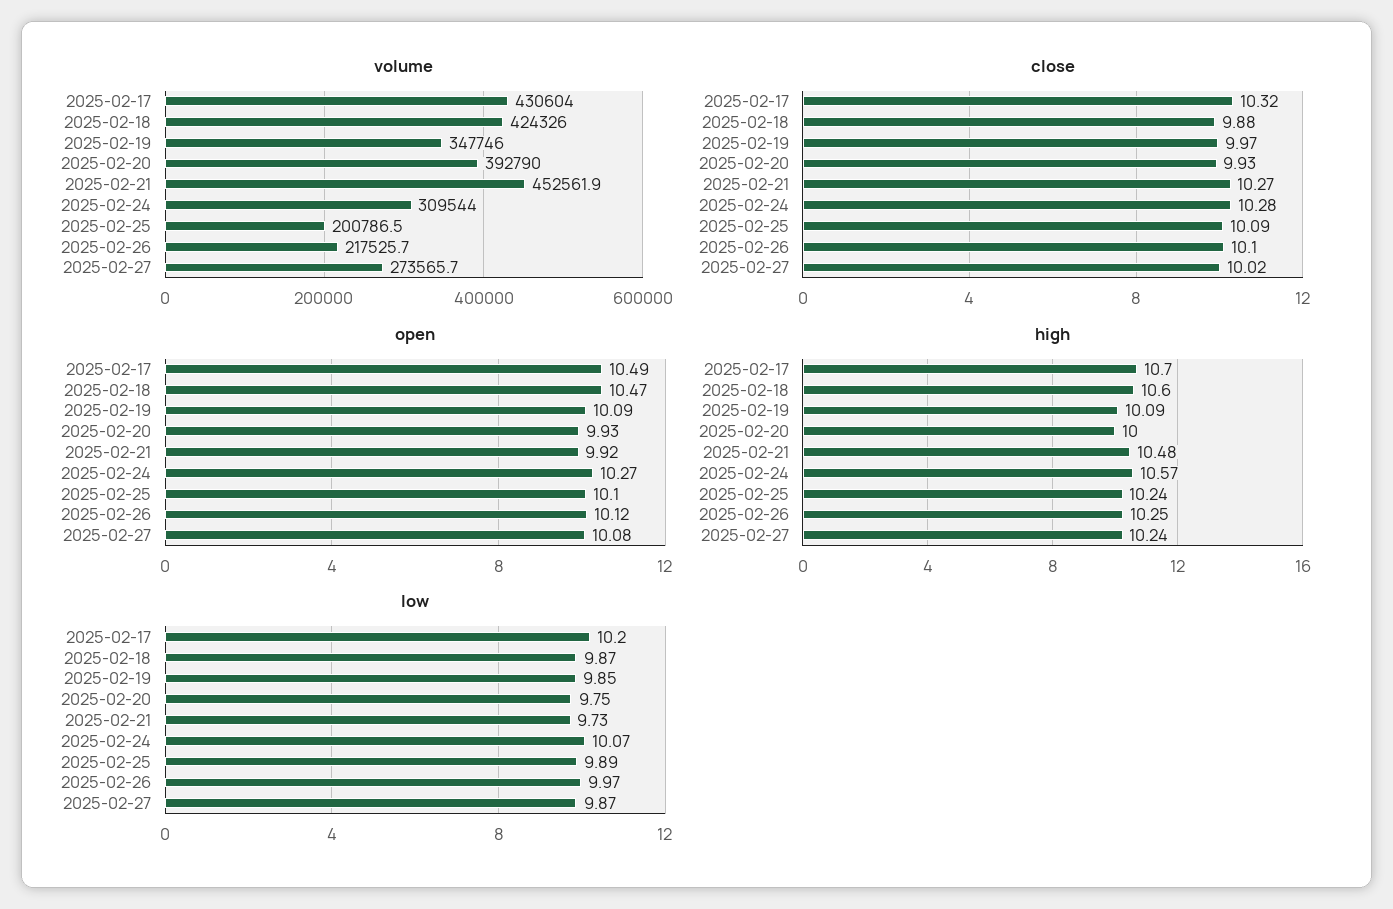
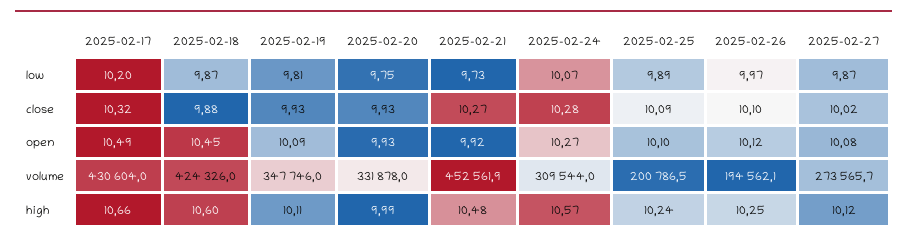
volume, 2025-02-20: 392790 -> 331878
volume, 2025-02-26: 217525.7 -> 194562.1
close, 2025-02-19: 9.97 -> 9.93
open, 2025-02-18: 10.47 -> 10.45
high, 2025-02-17: 10.7 -> 10.66
high, 2025-02-19: 10.09 -> 10.11
high, 2025-02-20: 10 -> 9.99
high, 2025-02-27: 10.24 -> 10.12
low, 2025-02-19: 9.85 -> 9.81

